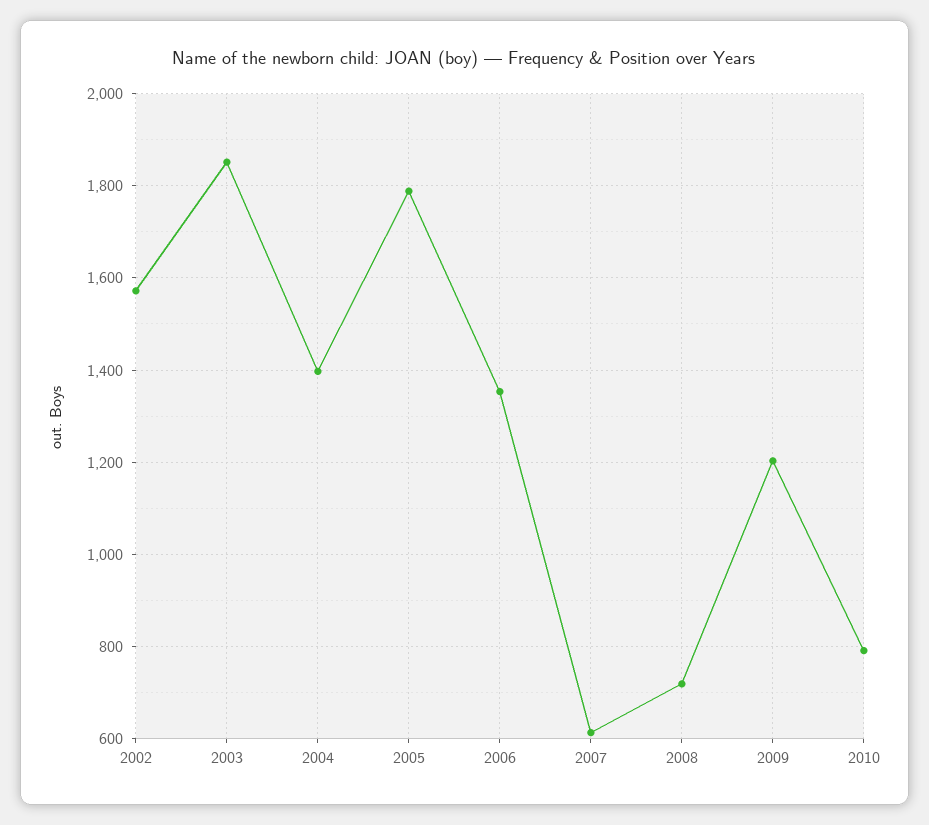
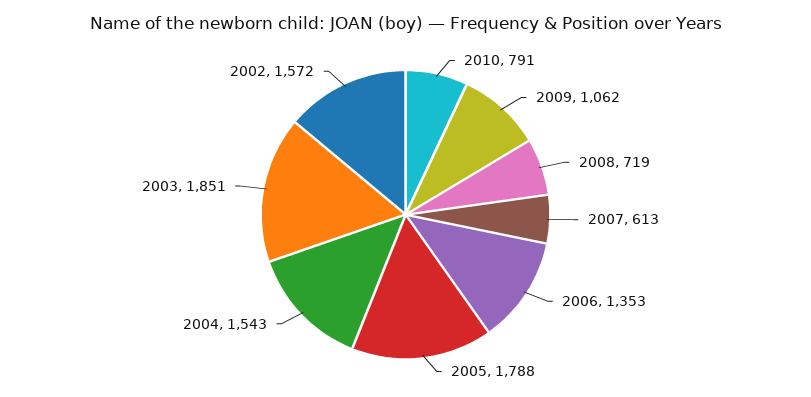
2004: 1400 -> 1543
2009: 1200 -> 1062

